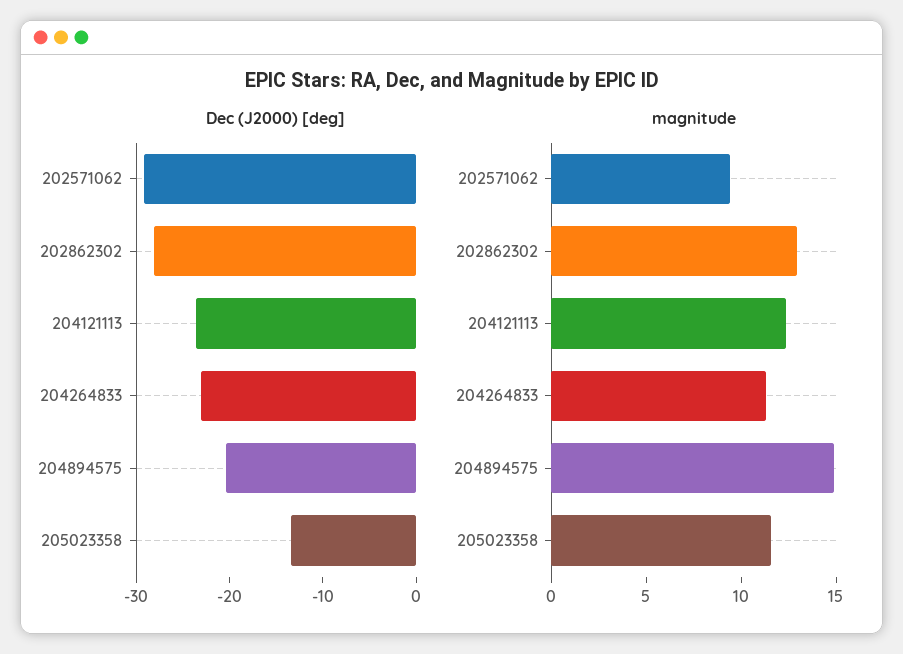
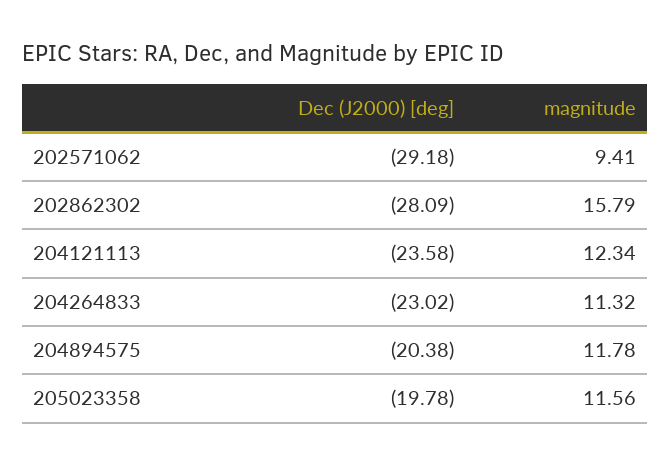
Dec (J2000) [deg], 205023358: -14 -> -19.78
magnitude, 202862302: 13 -> 15.79
magnitude, 204894575: 15 -> 11.78

